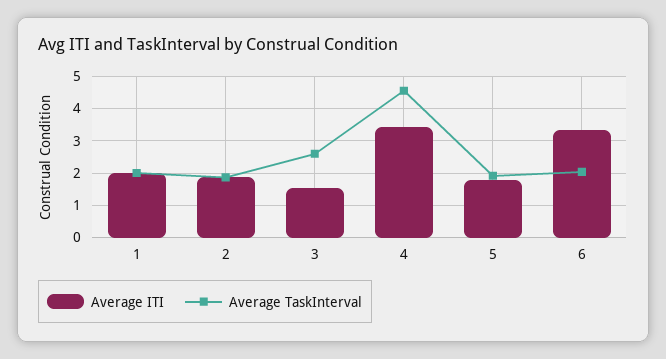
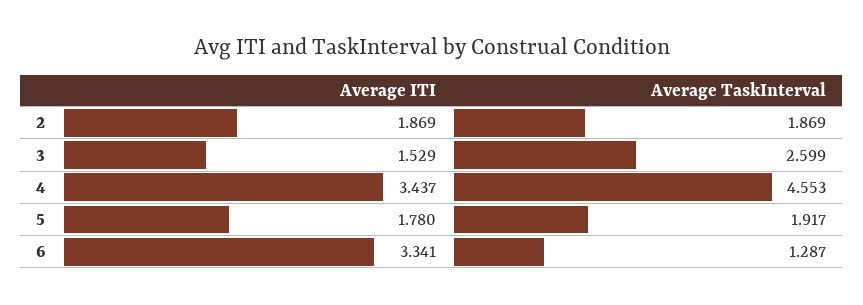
Average ITI, 1: 2 -> none
Average TaskInterval, 1: 2 -> none
Average TaskInterval, 6: 2 -> 1.287

